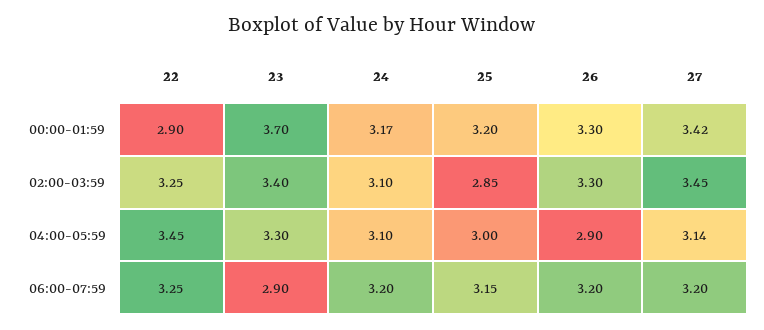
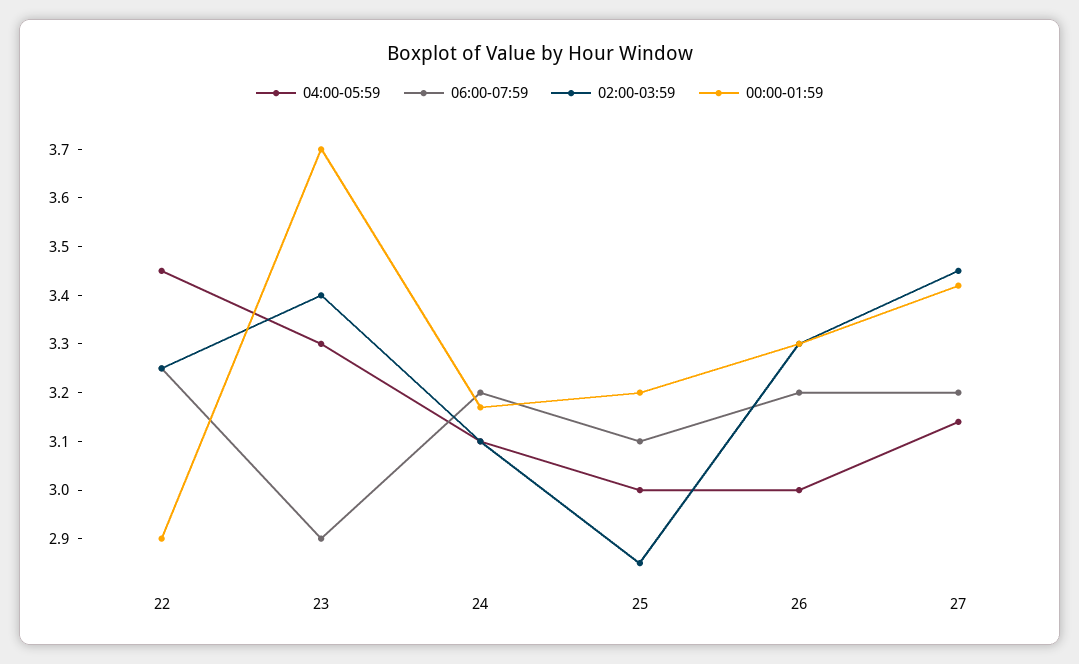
04:00-05:59, 26: 2.9 -> 3
06:00-07:59, 25: 3.15 -> 3.1

